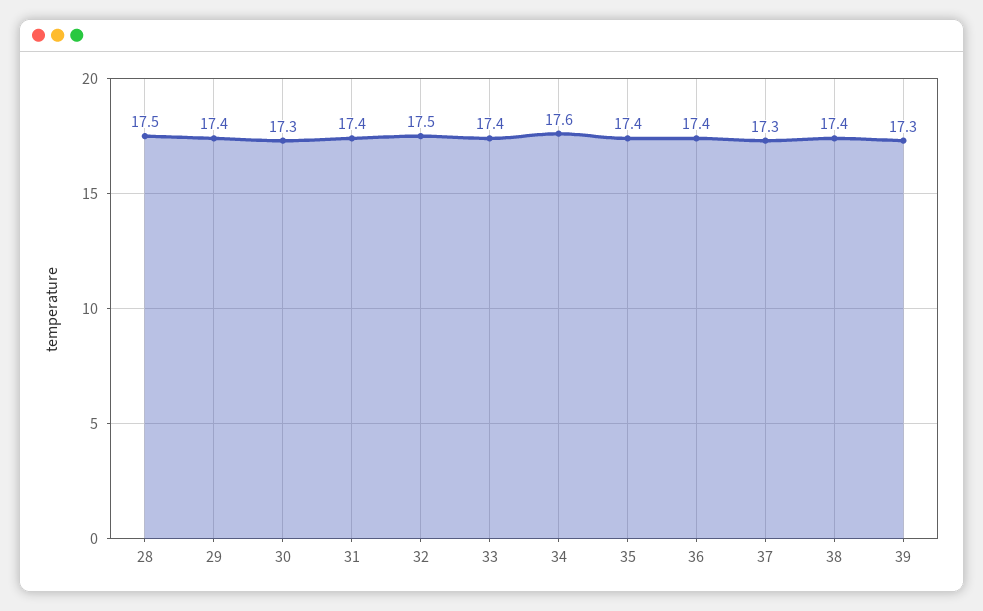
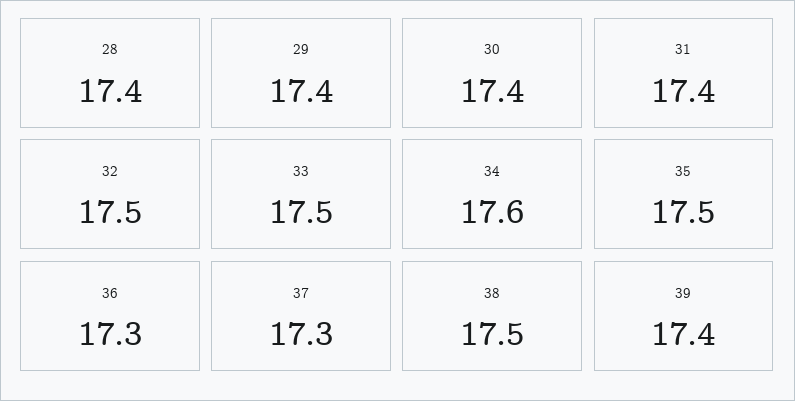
28: 17.5 -> 17.4
30: 17.3 -> 17.4
33: 17.4 -> 17.5
35: 17.4 -> 17.5
36: 17.4 -> 17.3
38: 17.4 -> 17.5
39: 17.3 -> 17.4

